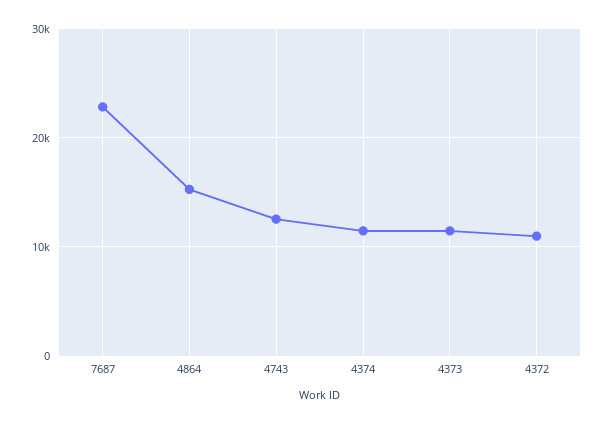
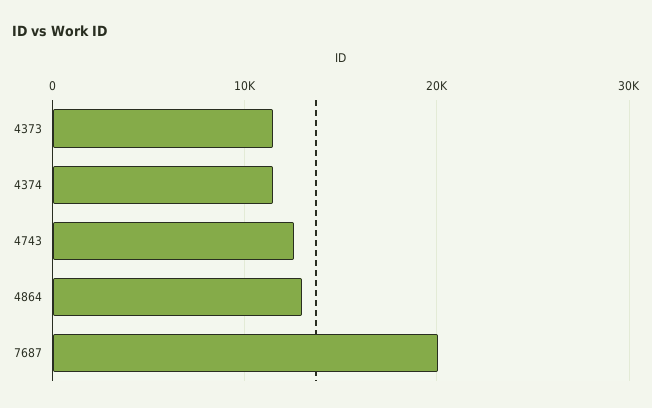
7687: 23000 -> 20000
4864: 15000 -> 13000
4372: 11000 -> none

